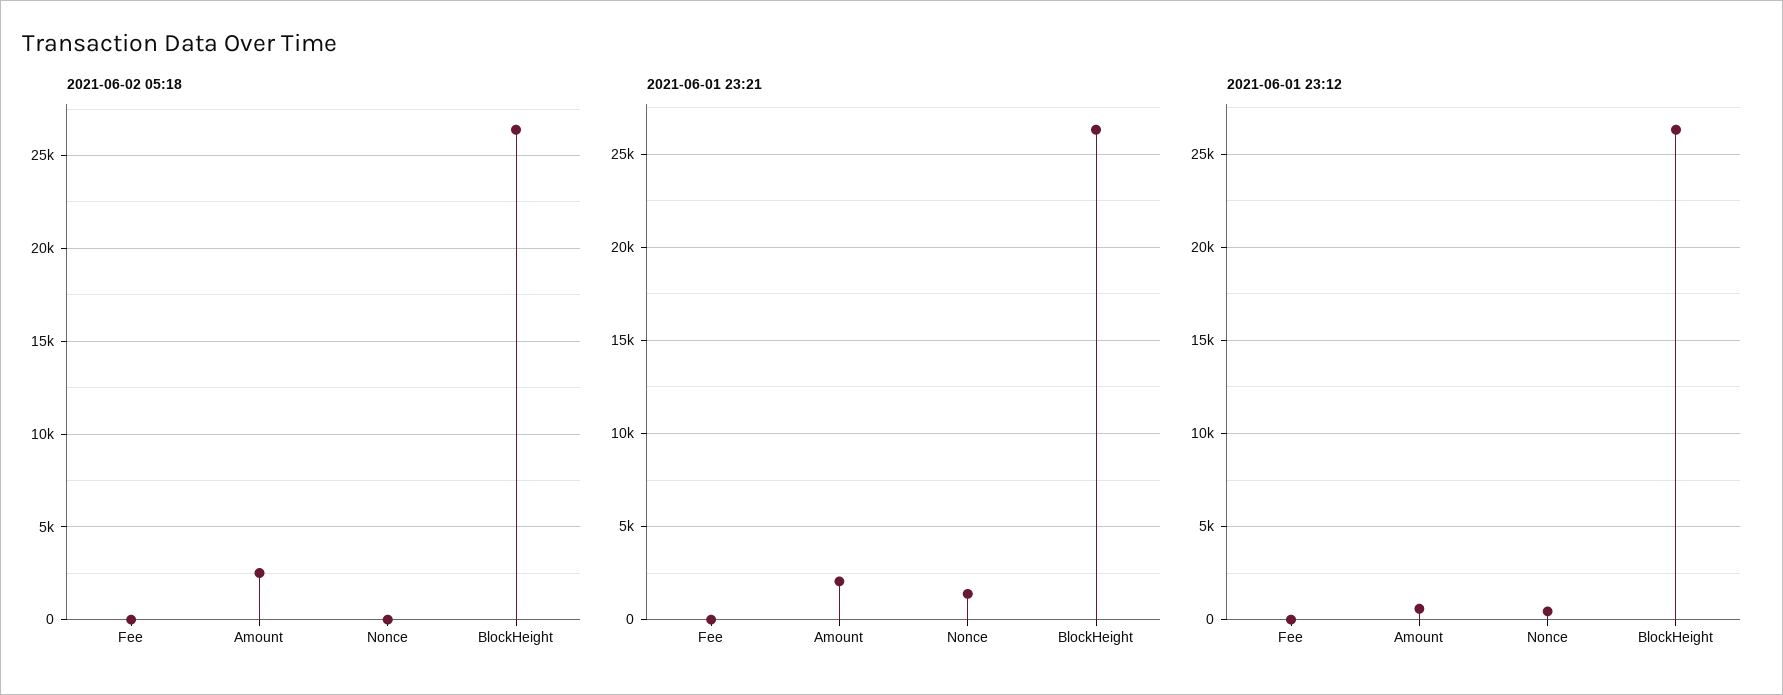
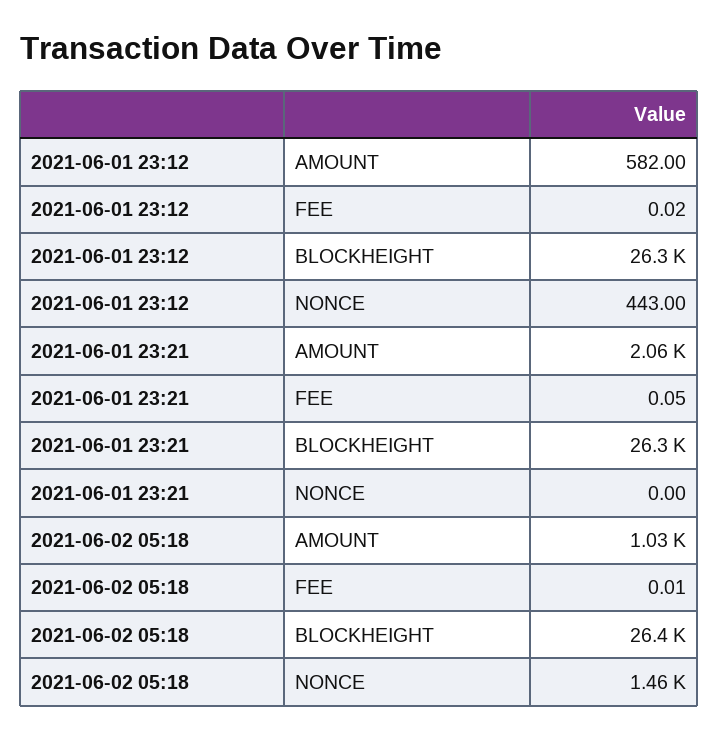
2021-06-02 05:18, Amount: 2500 -> 1030
2021-06-02 05:18, Nonce: 0 -> 1460
2021-06-01 23:21, Nonce: 1500 -> 0

